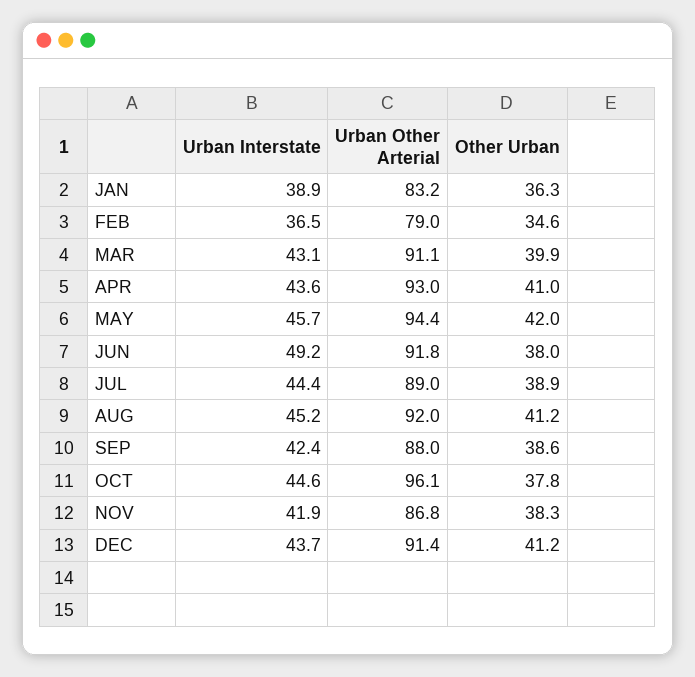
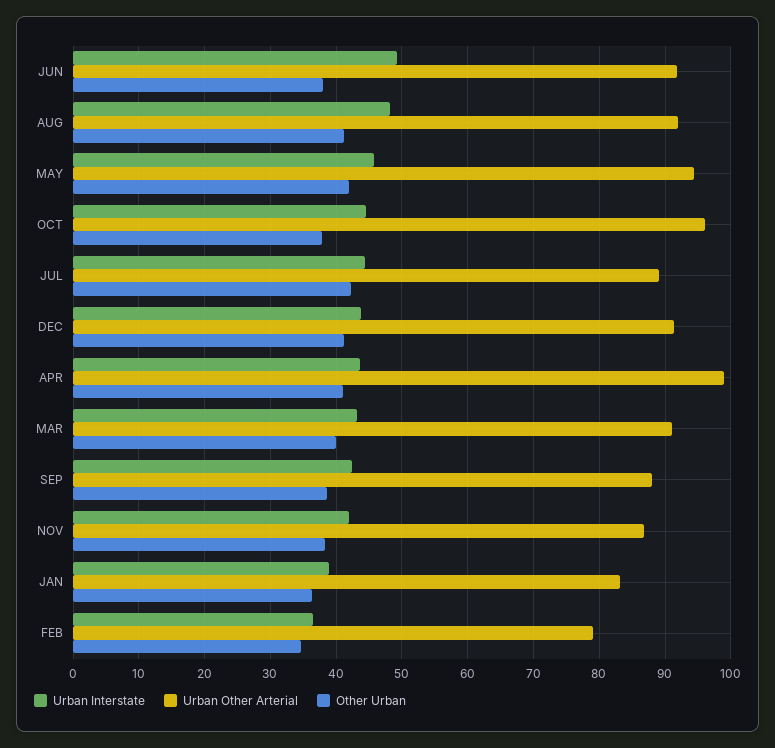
Urban Other Arterial, APR: 93 -> 99
Other Urban, JUL: 38.9 -> 42
Urban Interstate, AUG: 45.2 -> 48

